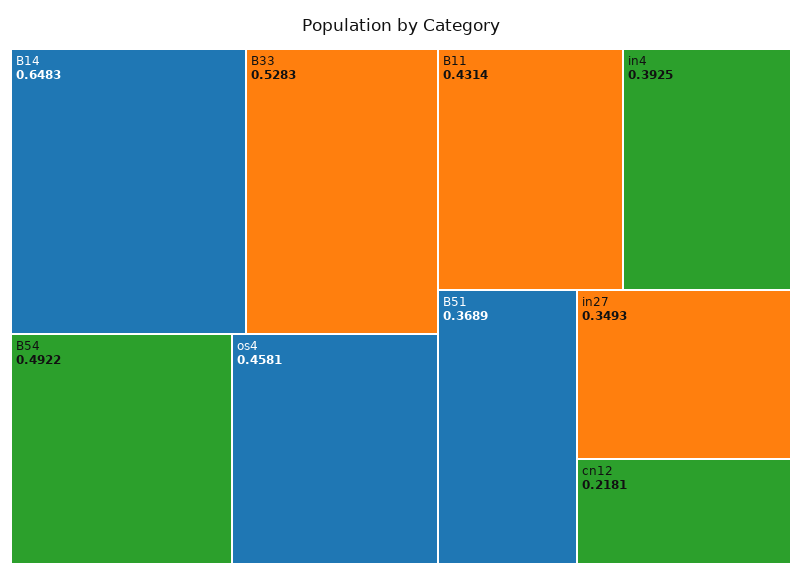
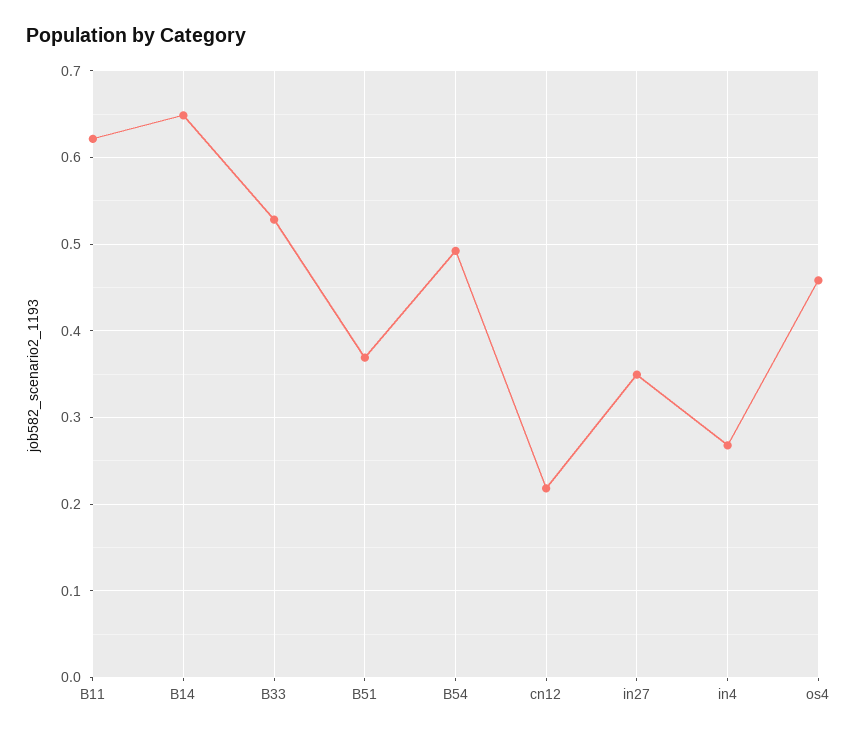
B11: 0.4314 -> 0.62
in4: 0.3925 -> 0.27

